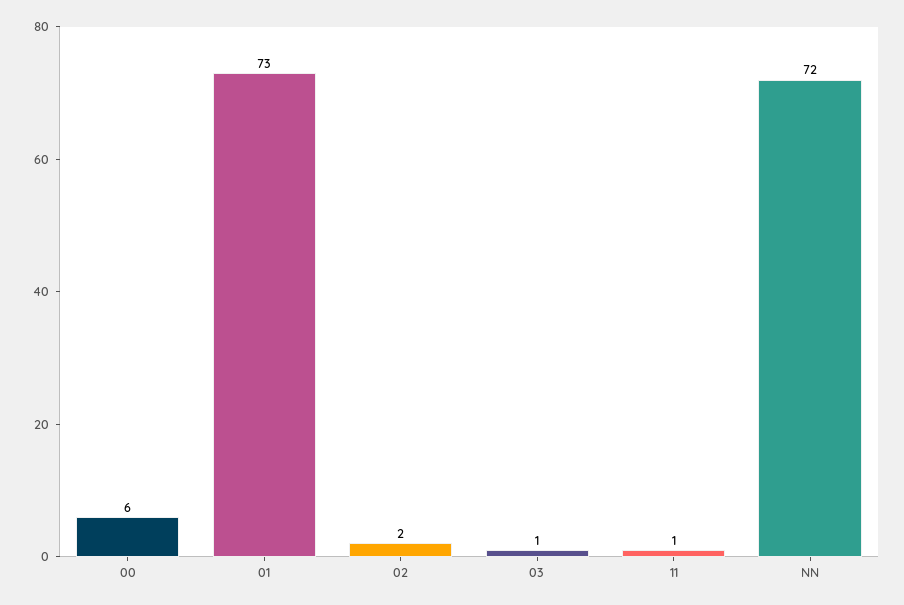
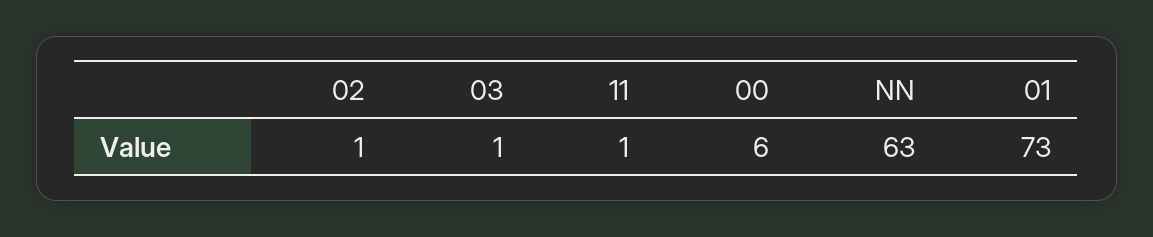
02: 2 -> 1
NN: 72 -> 63

